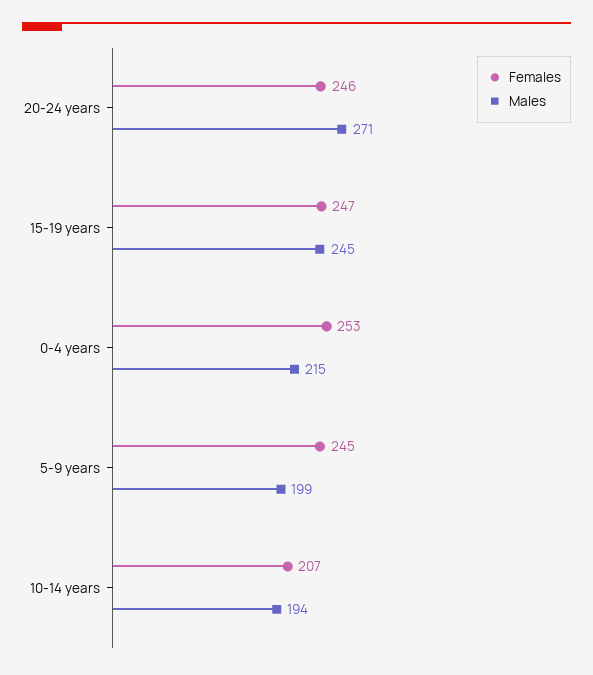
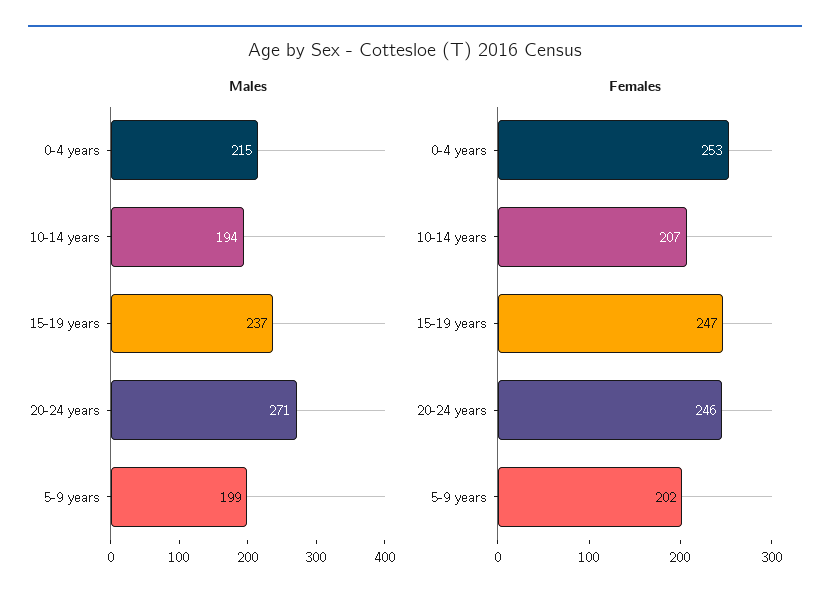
Males, 15-19 years: 245 -> 237
Females, 5-9 years: 245 -> 202

